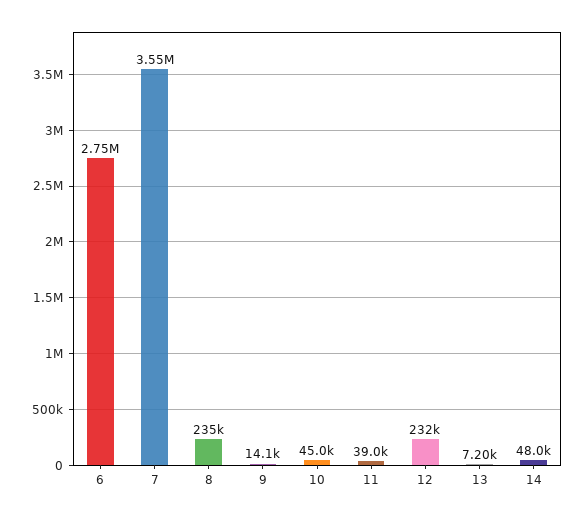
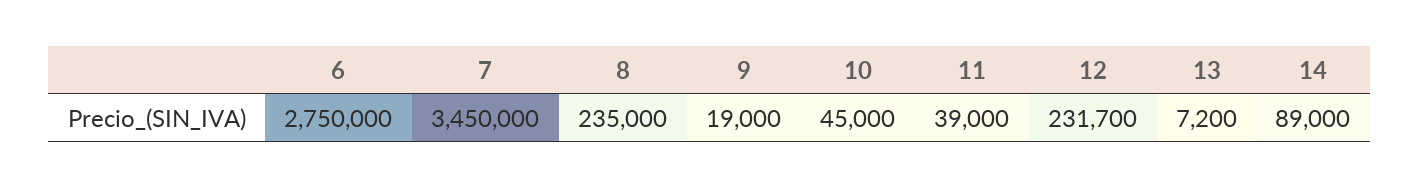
7: 3550000 -> 3450000
9: 14100 -> 19000
14: 48000 -> 89000

